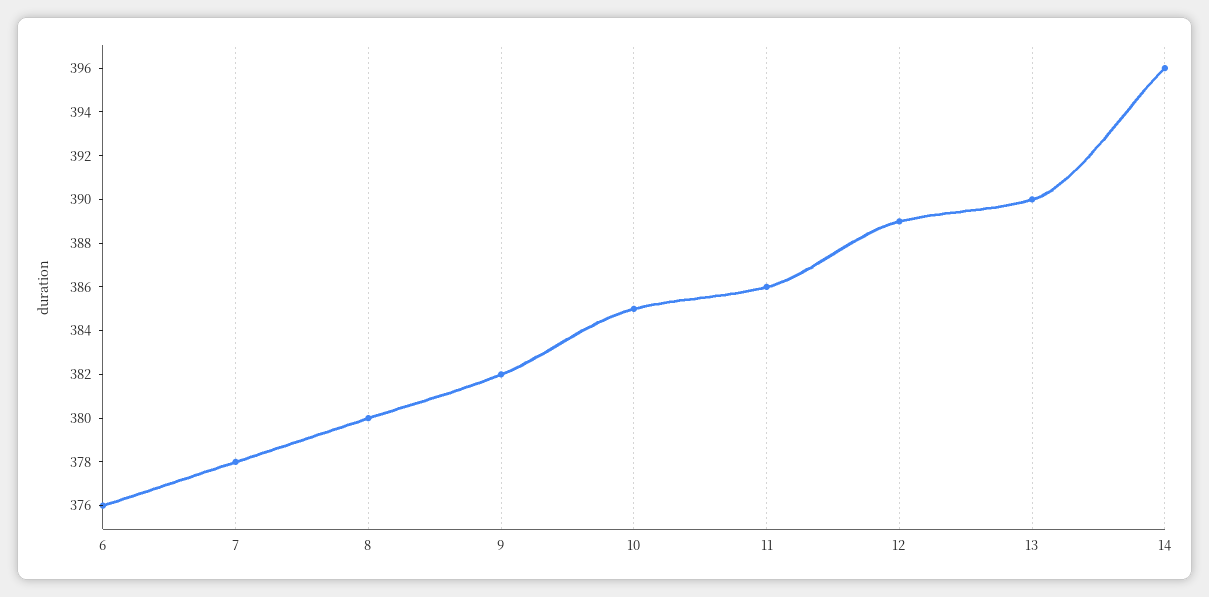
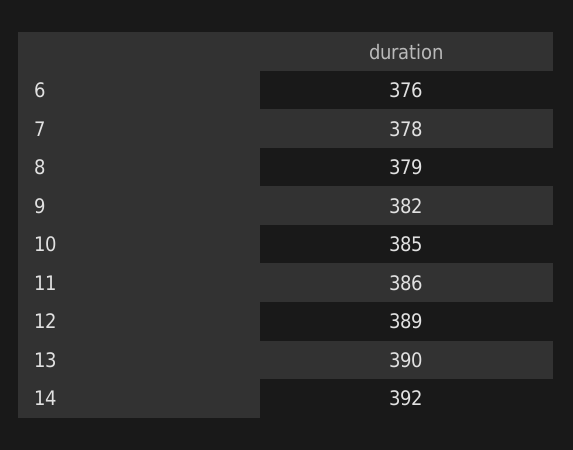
8: 380 -> 379
14: 396 -> 392

